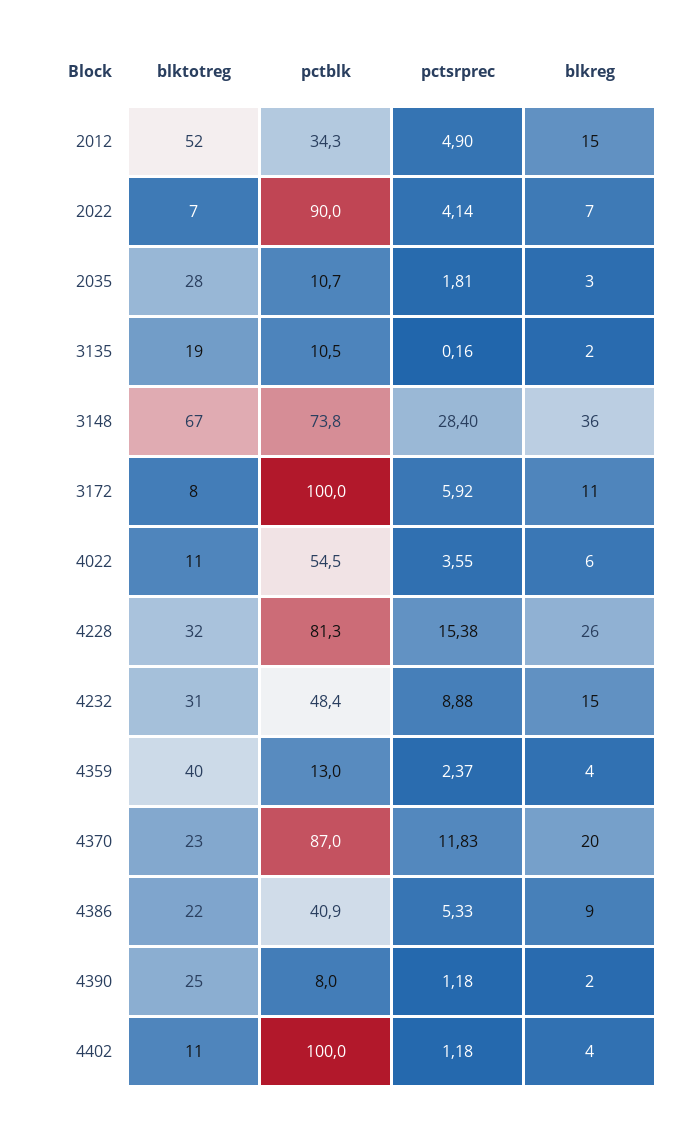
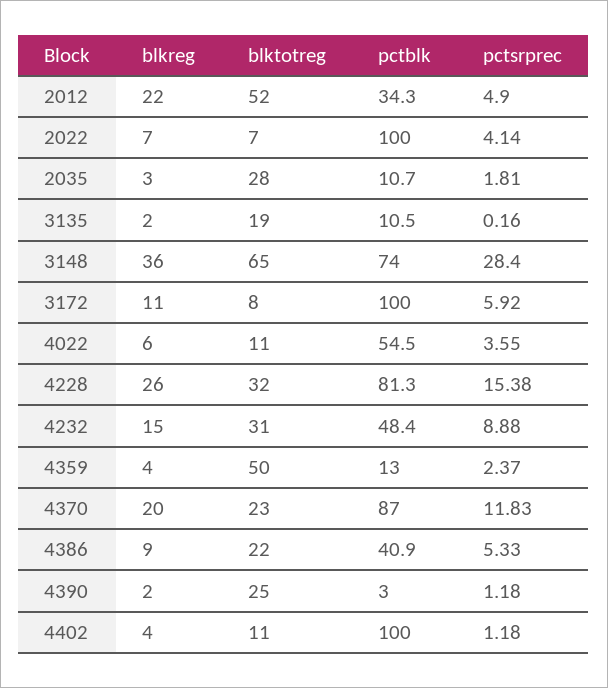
blkreg, 2012: 15 -> 22
pctblk, 2022: 90 -> 100
blktotreg, 3148: 67 -> 65
pctblk, 3148: 73.8 -> 74
blktotreg, 4359: 40 -> 50
pctblk, 4390: 8 -> 3

